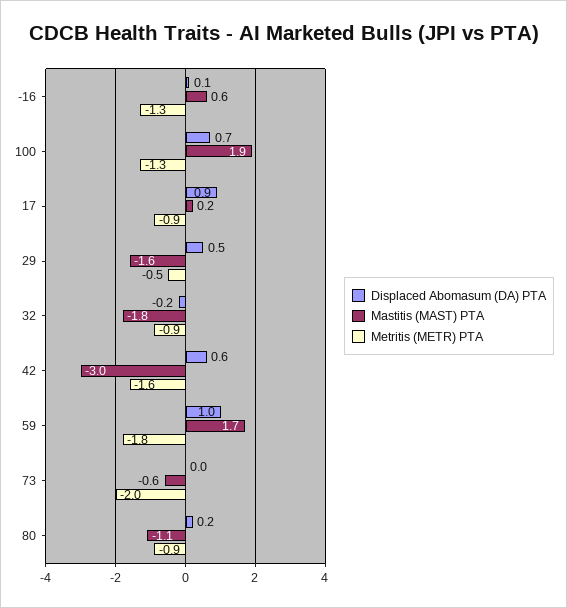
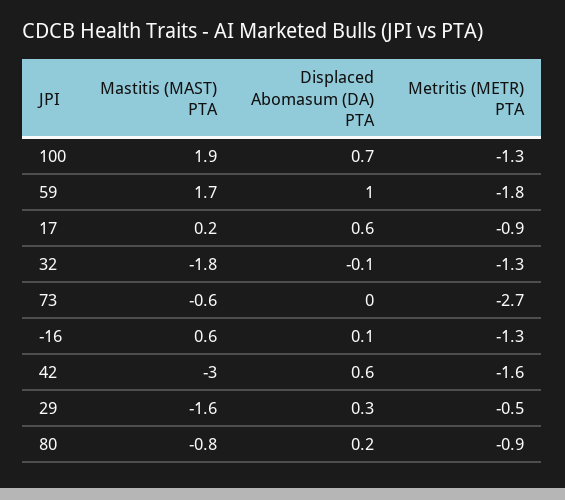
Displaced Abomasum (DA) PTA, 17: 0.9 -> 0.6
Displaced Abomasum (DA) PTA, 29: 0.5 -> 0.3
Displaced Abomasum (DA) PTA, 32: -0.2 -> -0.1
Metritis (METR) PTA, 32: -0.9 -> -1.3
Metritis (METR) PTA, 73: -2 -> -2.7
Mastitis (MAST) PTA, 80: -1.1 -> -0.8

